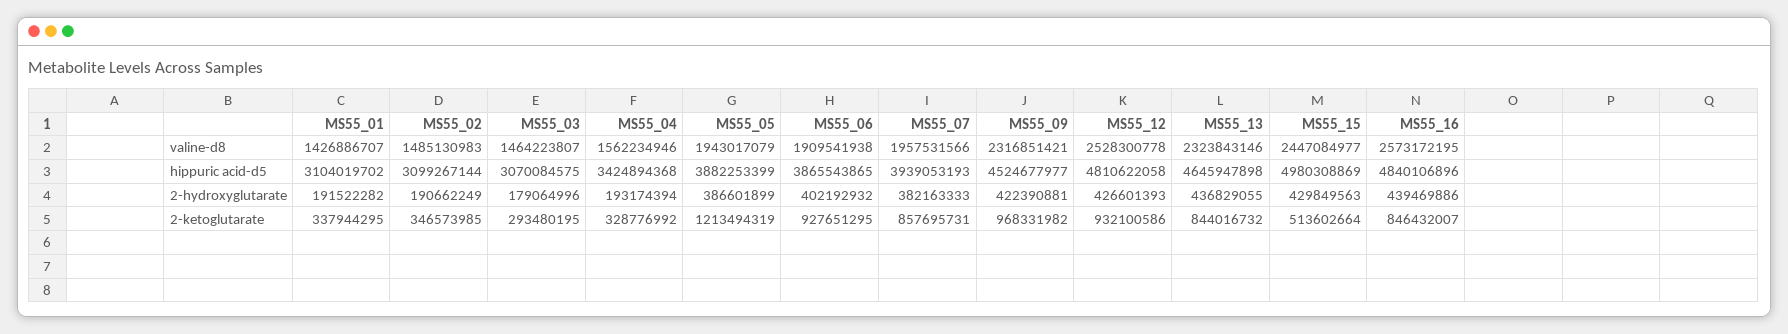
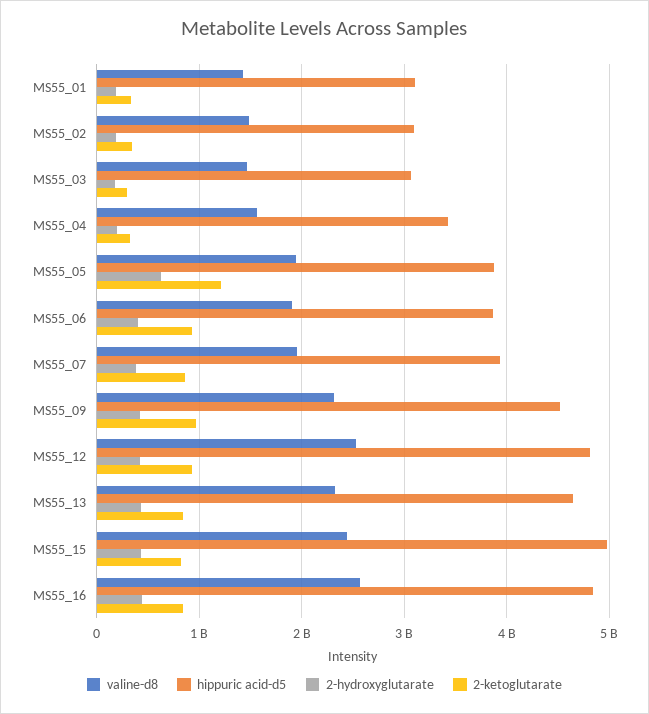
2-hydroxyglutarate, MS55_05: 386601899 -> 600000000
2-ketoglutarate, MS55_15: 513602664 -> 800000000

